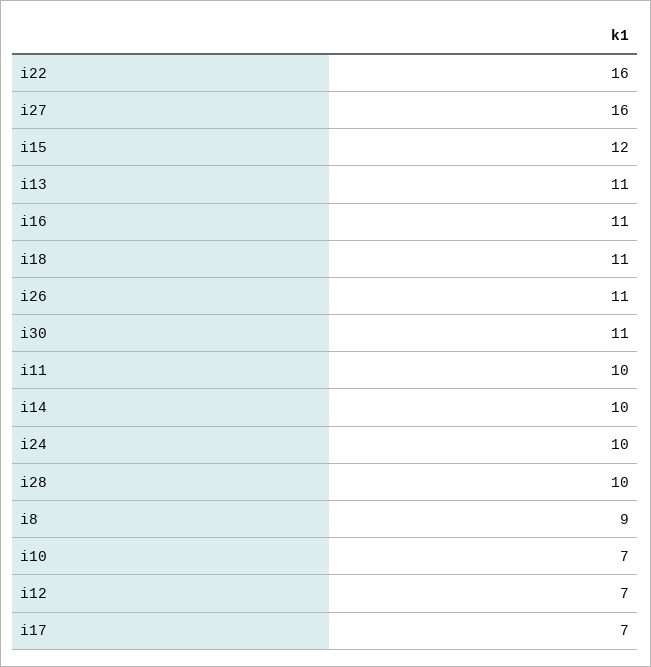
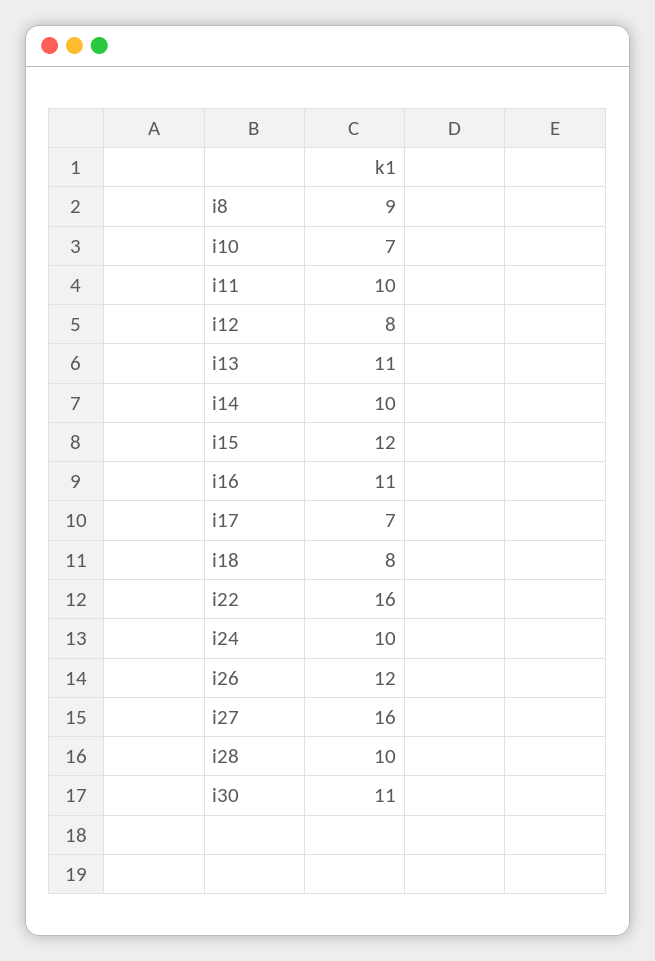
i18: 11 -> 8
i26: 11 -> 12
i12: 7 -> 8

